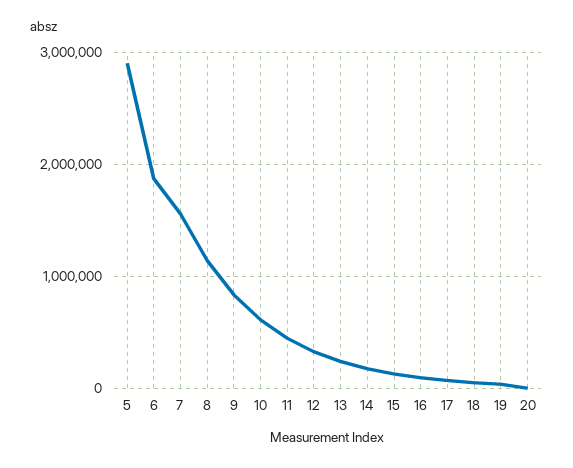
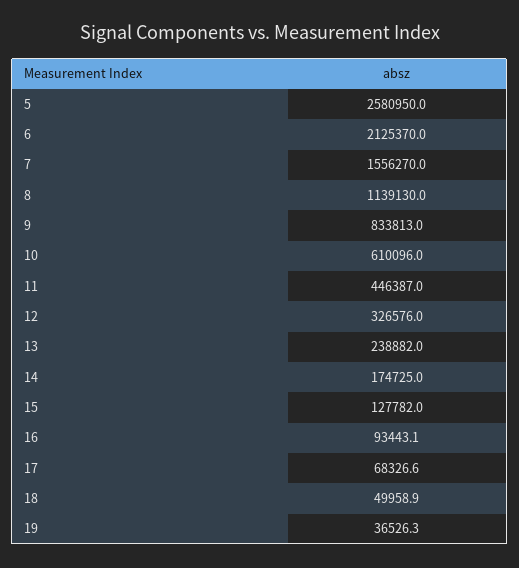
5: 2900000 -> 2580950
6: 1900000 -> 2125370
20: 0 -> none

